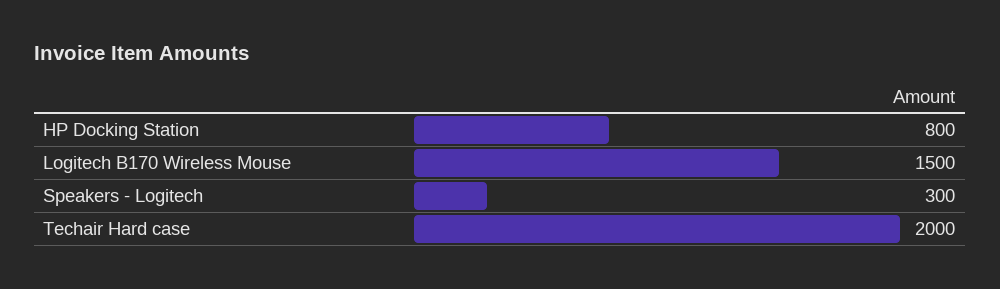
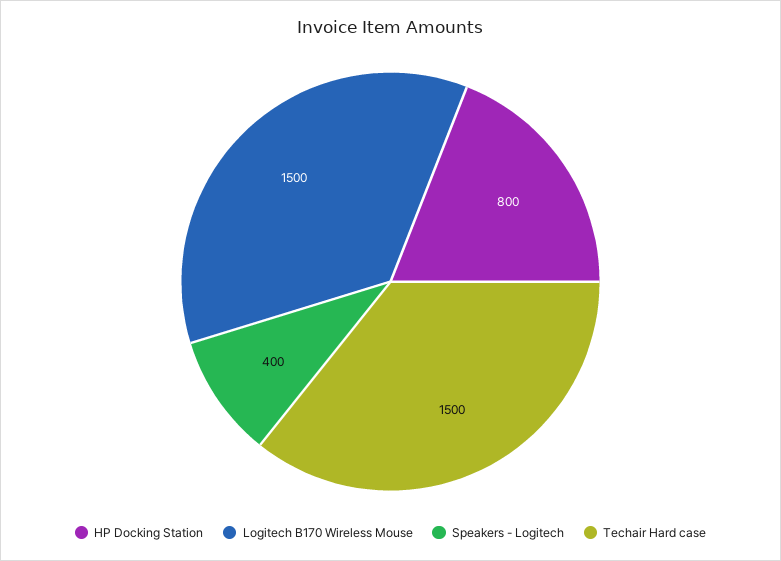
Speakers - Logitech: 300 -> 400
Techair Hard case: 2000 -> 1500

